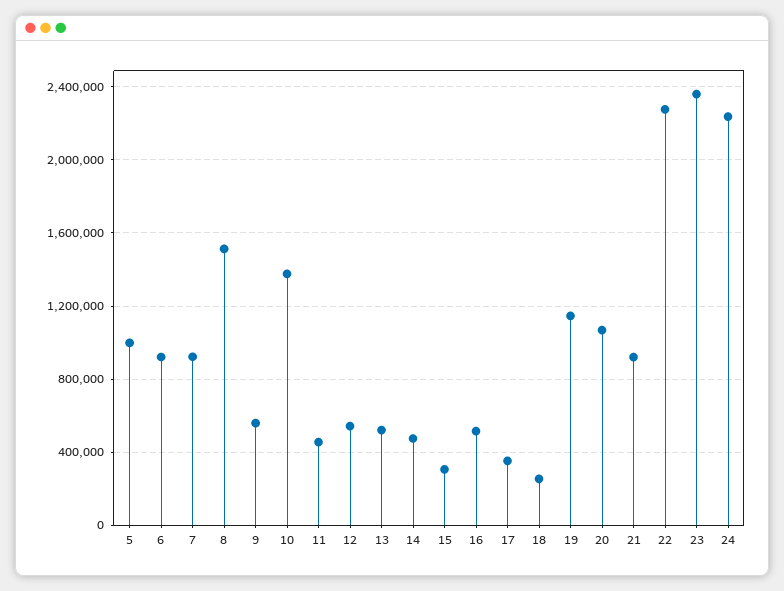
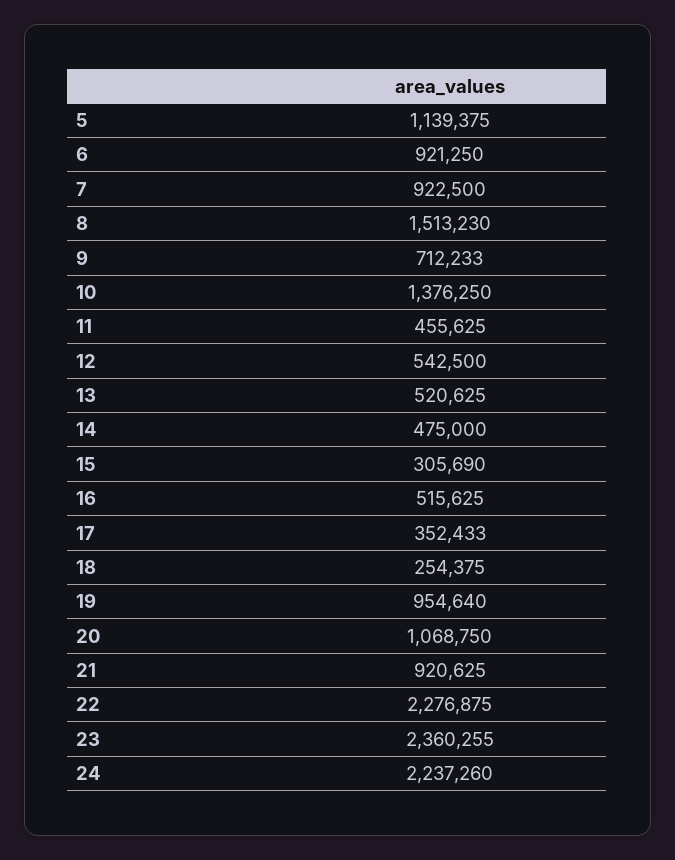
5: 1000000 -> 1139375
9: 550000 -> 712233
19: 1150000 -> 954640

